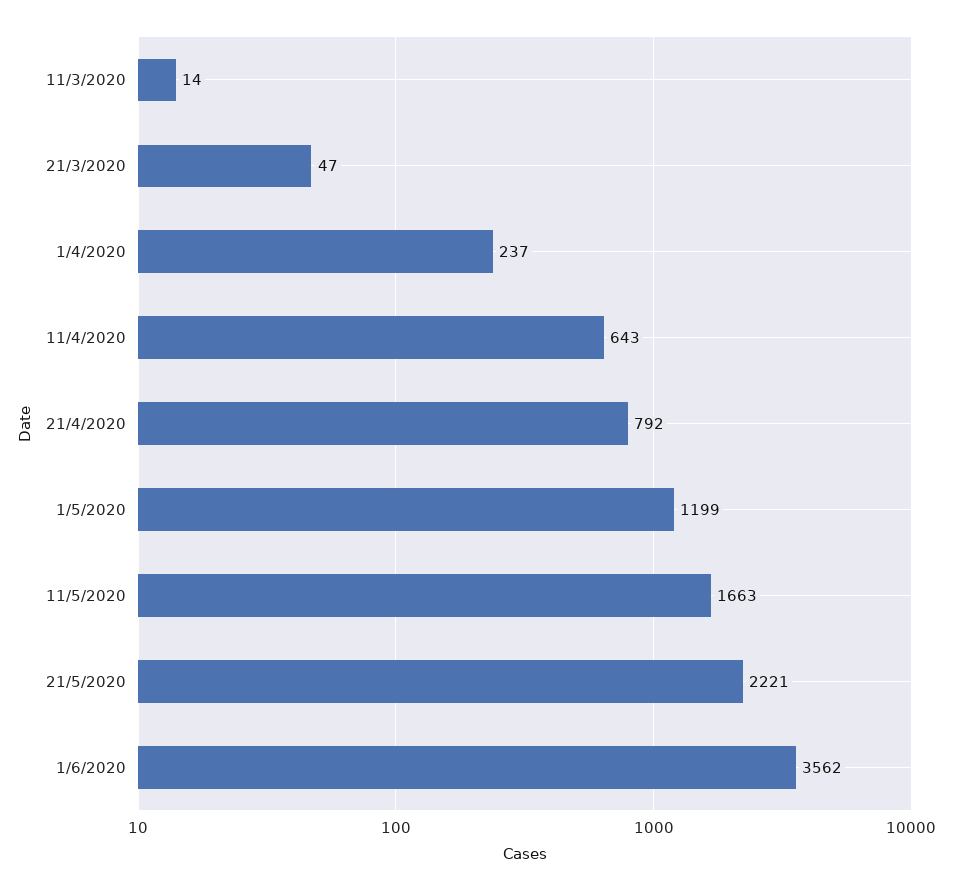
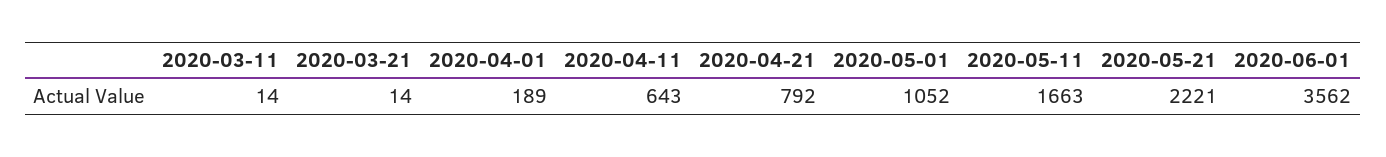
21/3/2020: 47 -> 14
1/4/2020: 237 -> 189
1/5/2020: 1199 -> 1052

